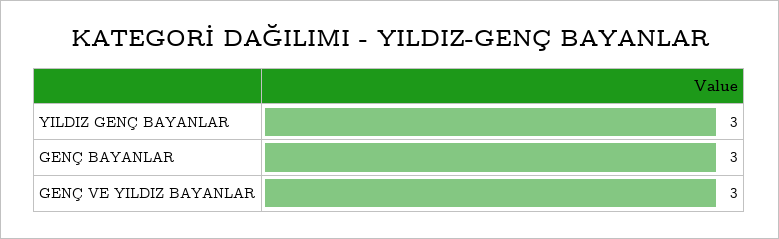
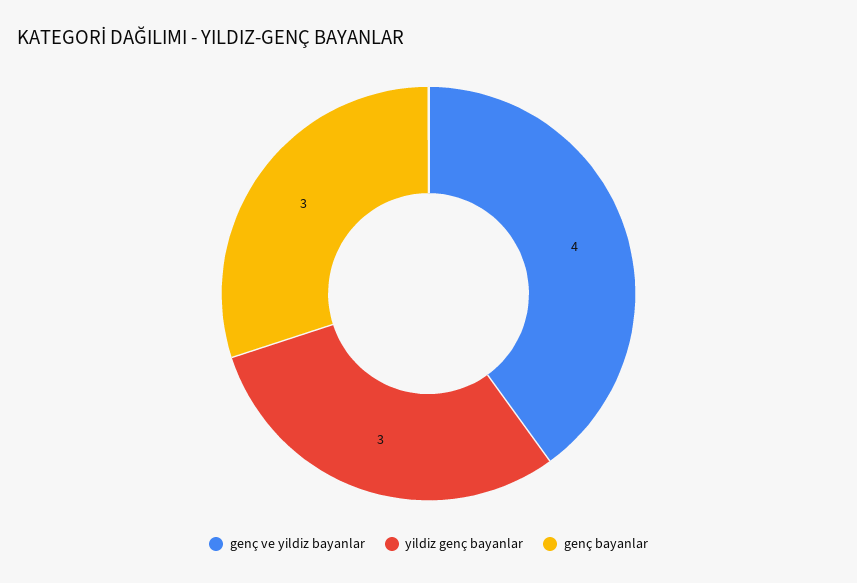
GENÇ VE YILDIZ BAYANLAR: 3 -> 4

